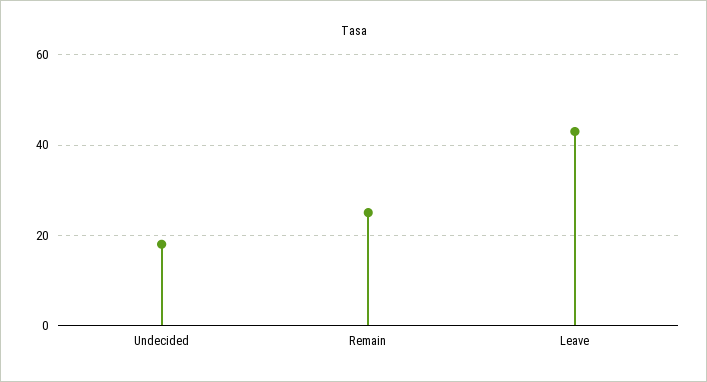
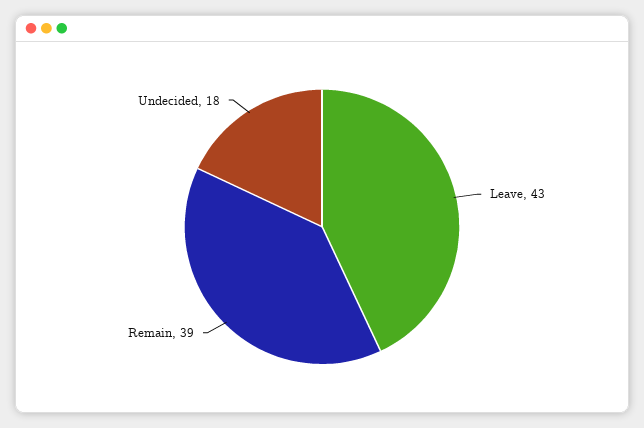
Remain: 25 -> 39

